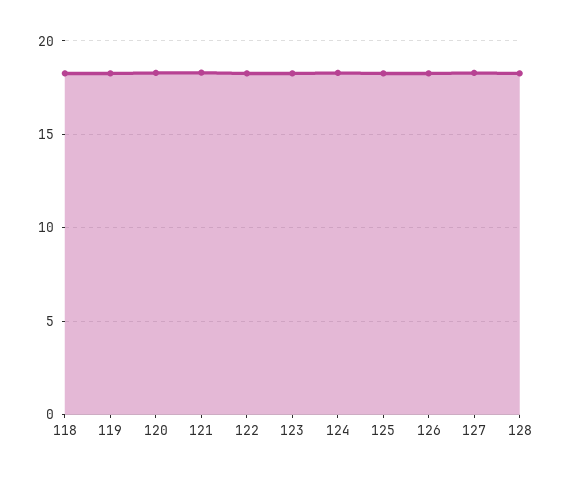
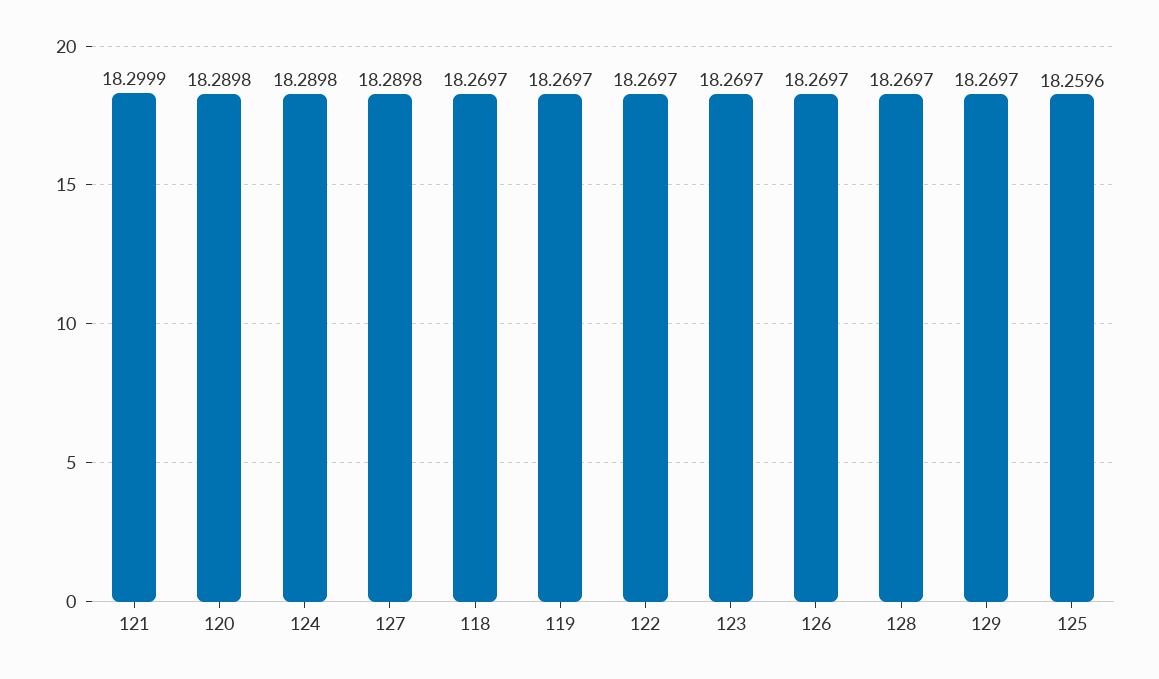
129: none -> 18.2697

